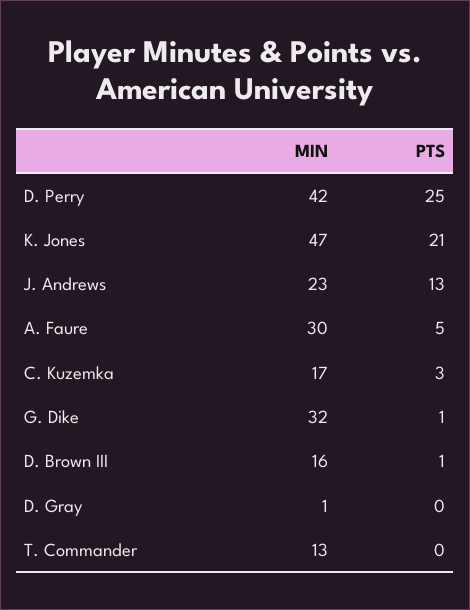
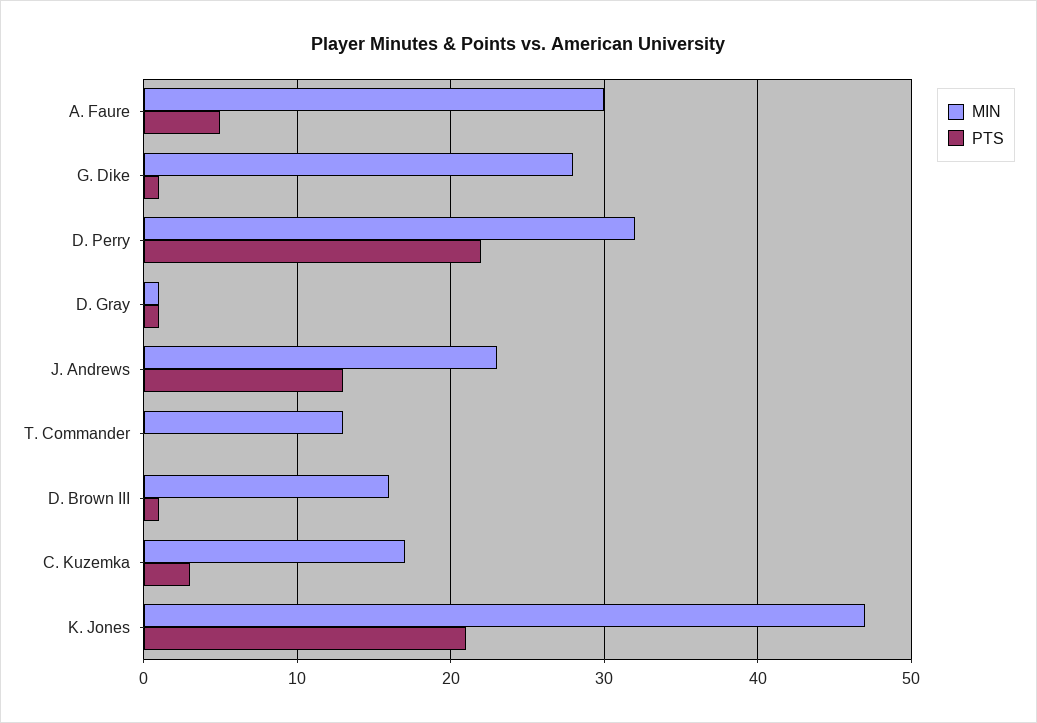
MIN, D. Perry: 42 -> 32
PTS, D. Perry: 25 -> 22
MIN, G. Dike: 32 -> 28
PTS, D. Gray: 0 -> 1

